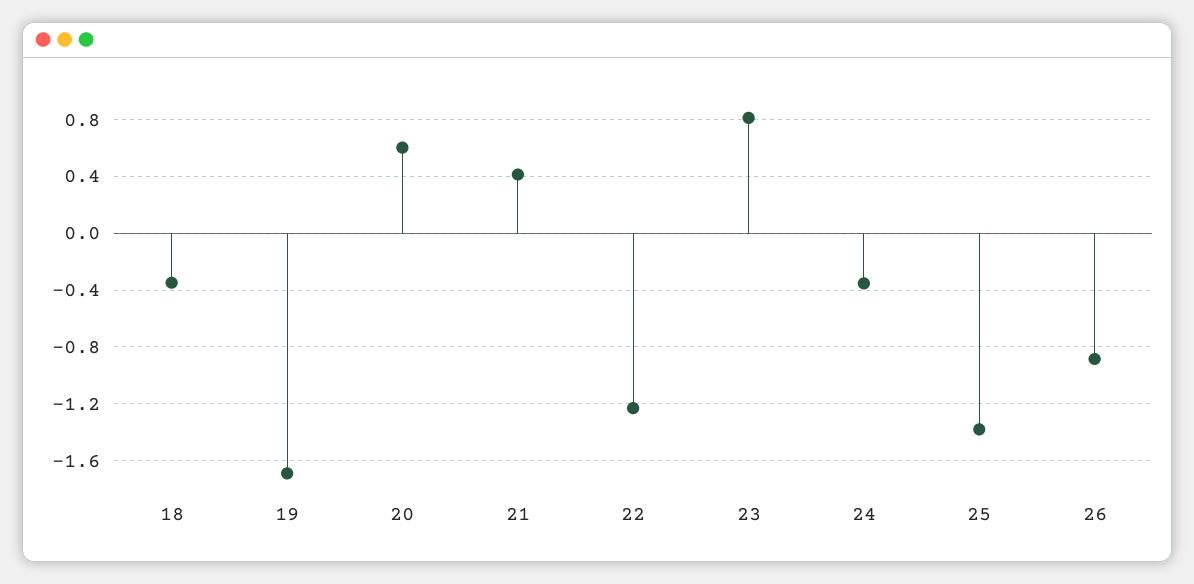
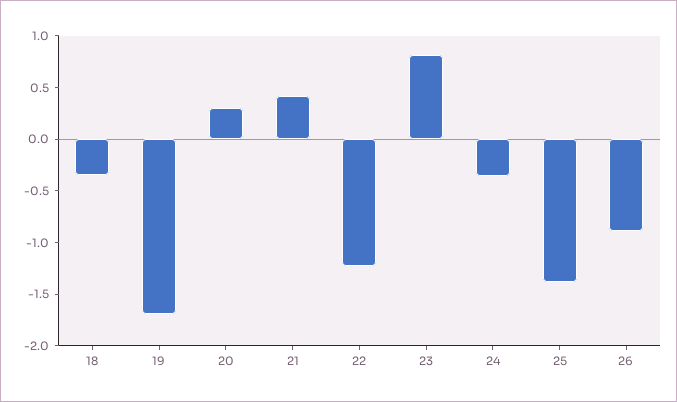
20: 0.6 -> 0.3

